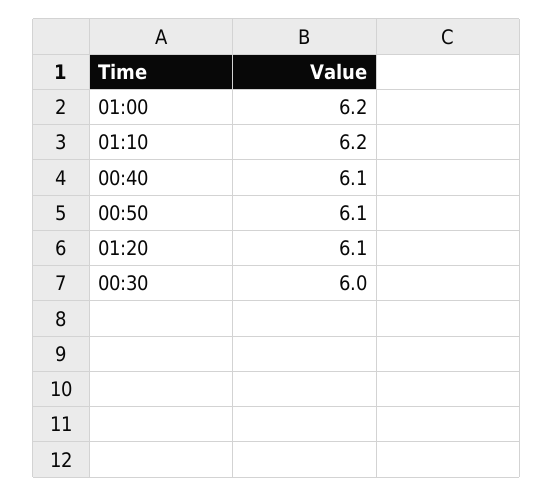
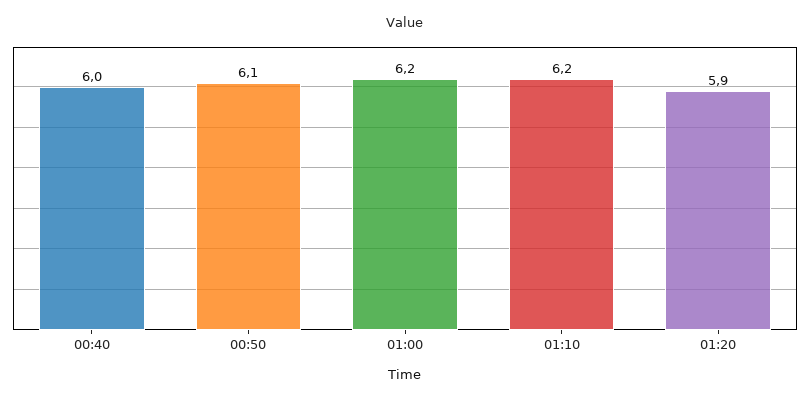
00:40: 6.1 -> 6
01:20: 6.1 -> 5.9
00:30: 6 -> none

